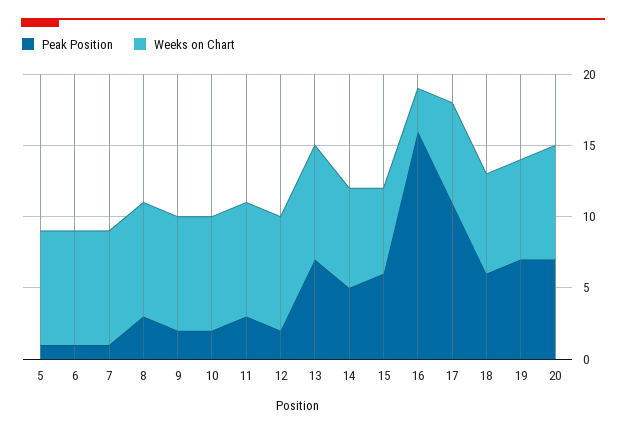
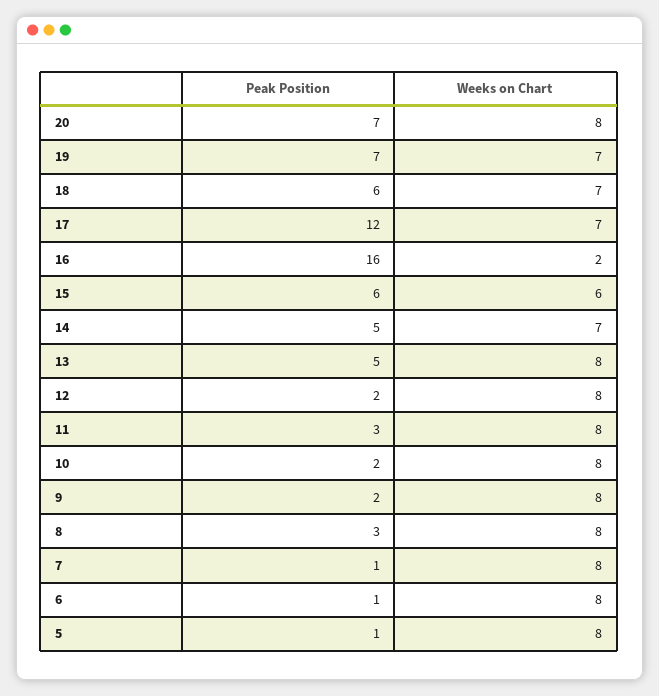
Peak Position, 13: 7 -> 5
Weeks on Chart, 16: 3 -> 2
Peak Position, 17: 11 -> 12

